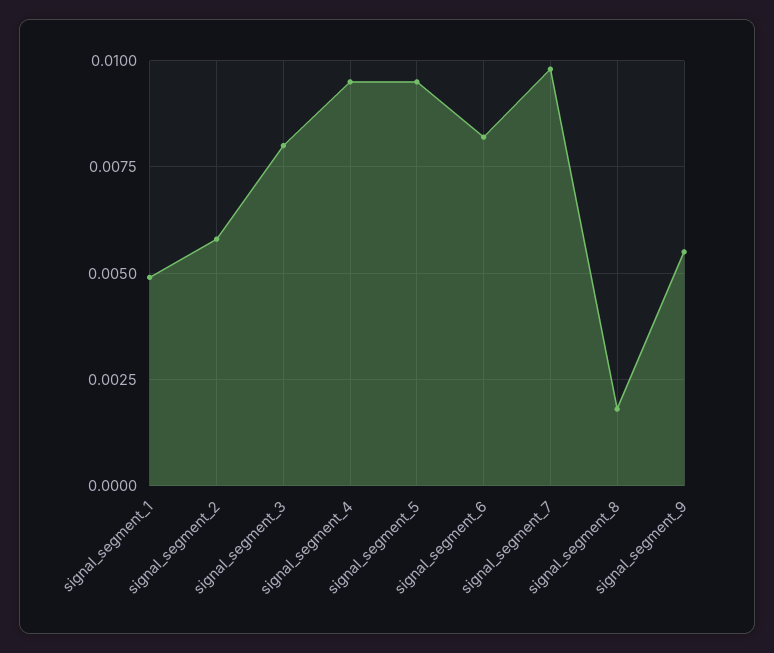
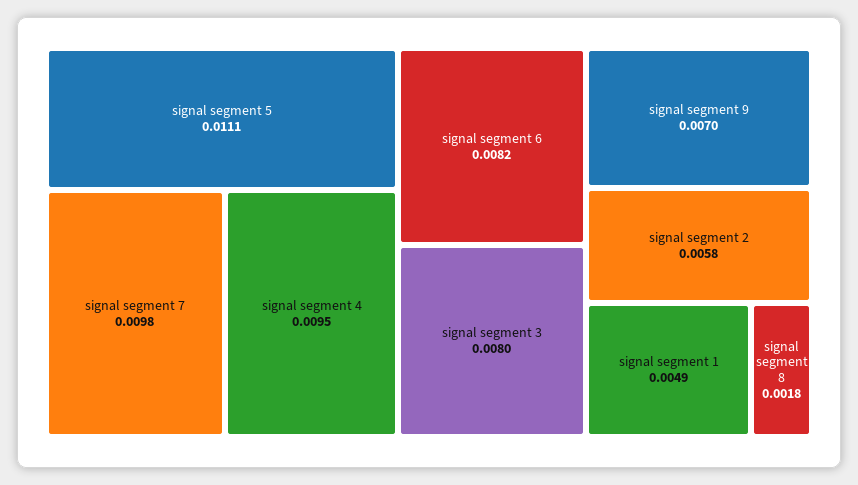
signal_segment_5: 0.0095 -> 0.0111
signal_segment_9: 0.0055 -> 0.007

